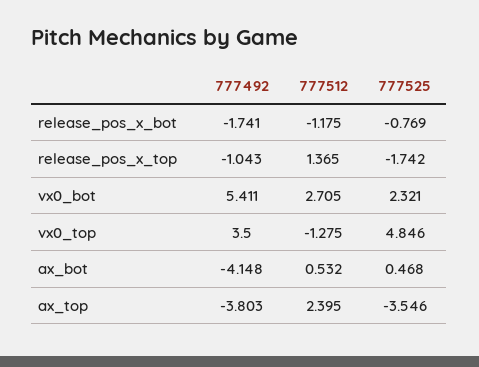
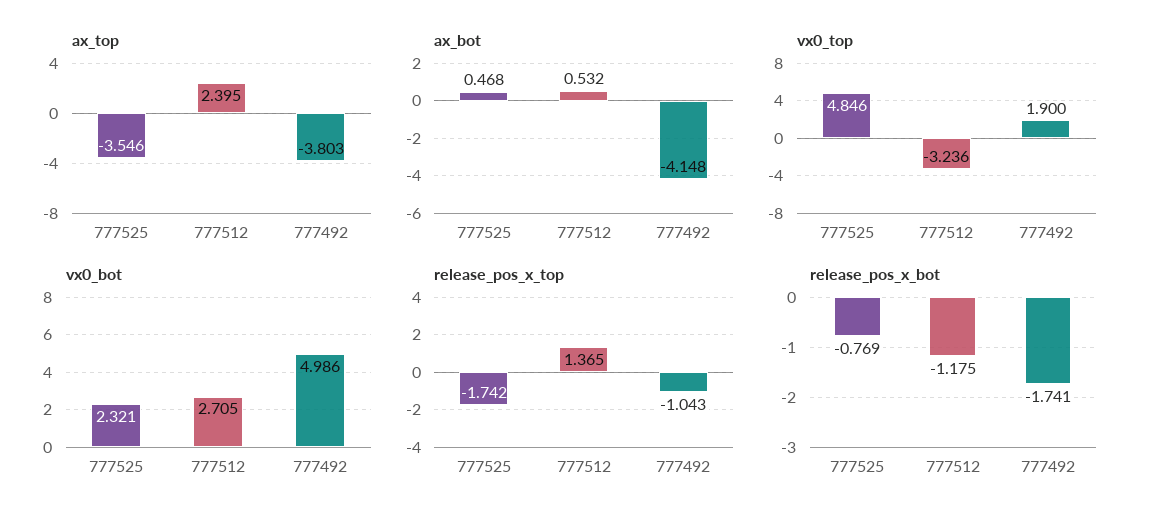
vx0_bot, 777492: 5.411 -> 4.986
vx0_top, 777492: 3.5 -> 1.9
vx0_top, 777512: -1.275 -> -3.236

